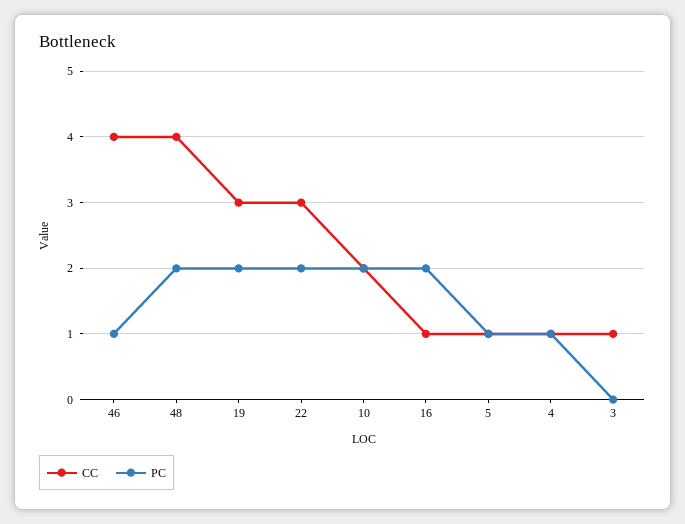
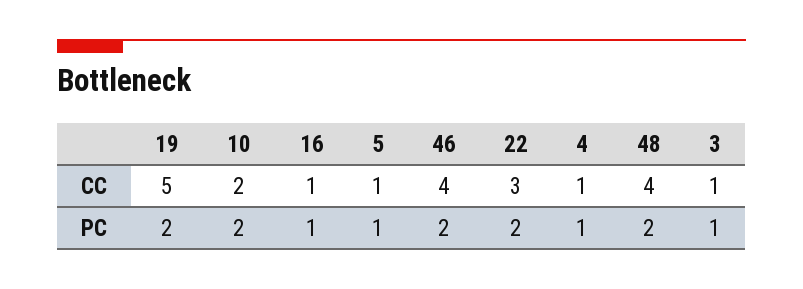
PC, 46: 1 -> 2
CC, 19: 3 -> 5
PC, 16: 2 -> 1
PC, 3: 0 -> 1

